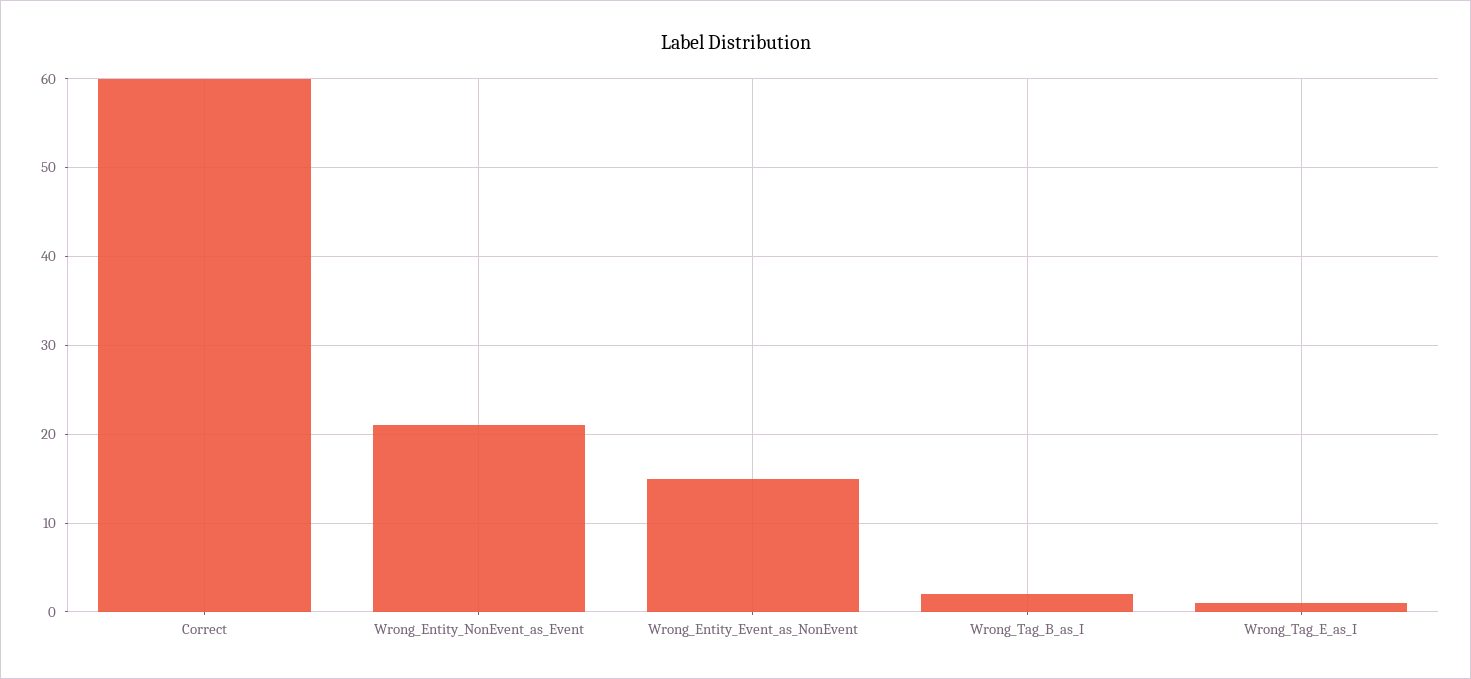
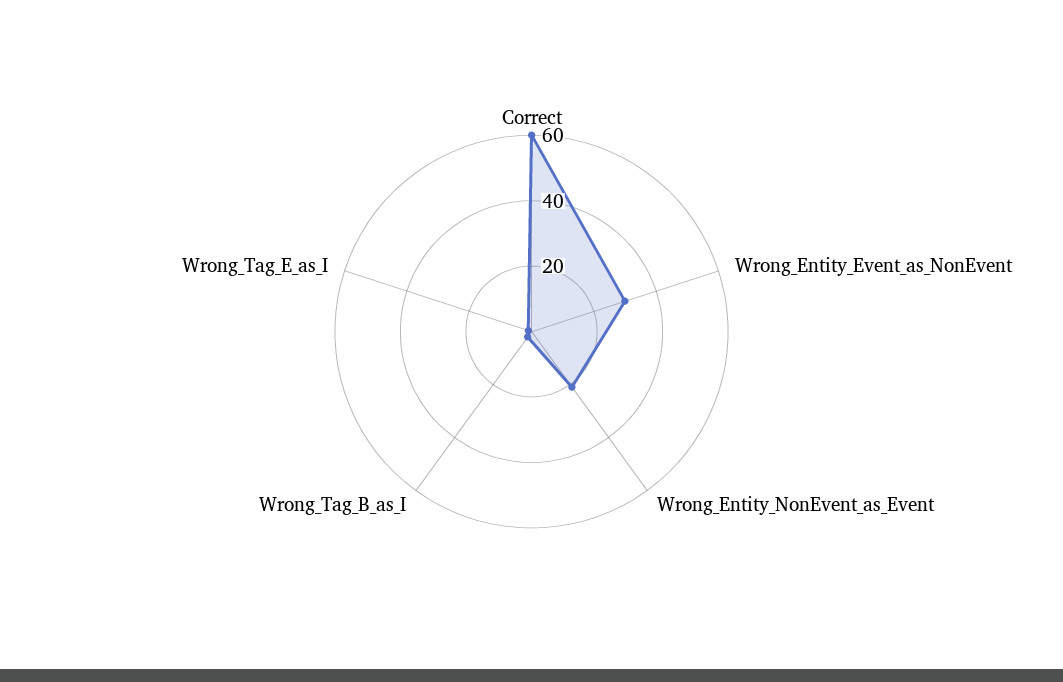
Wrong_Entity_Event_as_NonEvent: 15 -> 30

